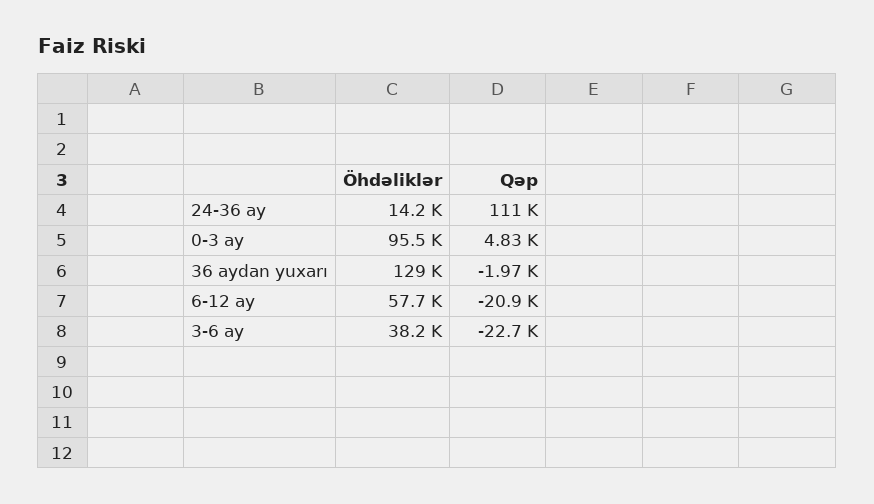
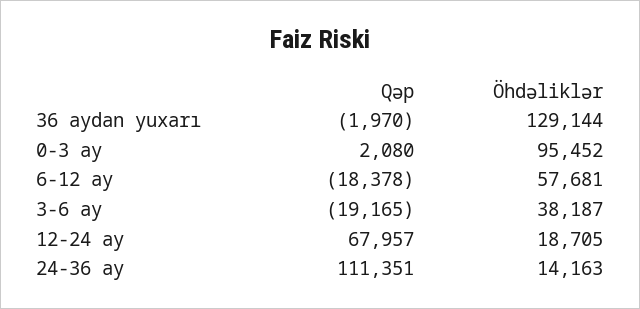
Qəp, 0-3 ay: 4830 -> 2080
Qəp, 6-12 ay: -20900 -> -18378
Qəp, 3-6 ay: -22700 -> -19165
Qəp, 12-24 ay: none -> 67957
Öhdəliklər, 12-24 ay: none -> 18705

